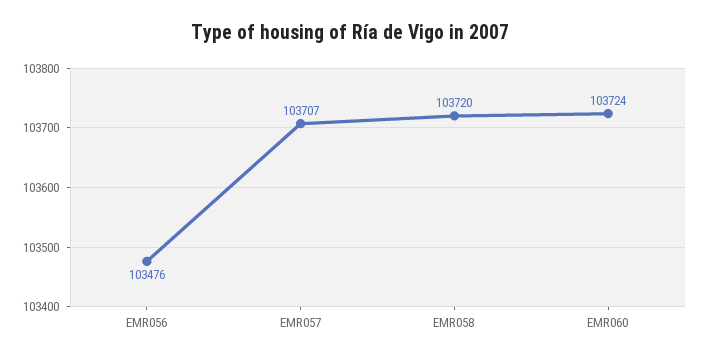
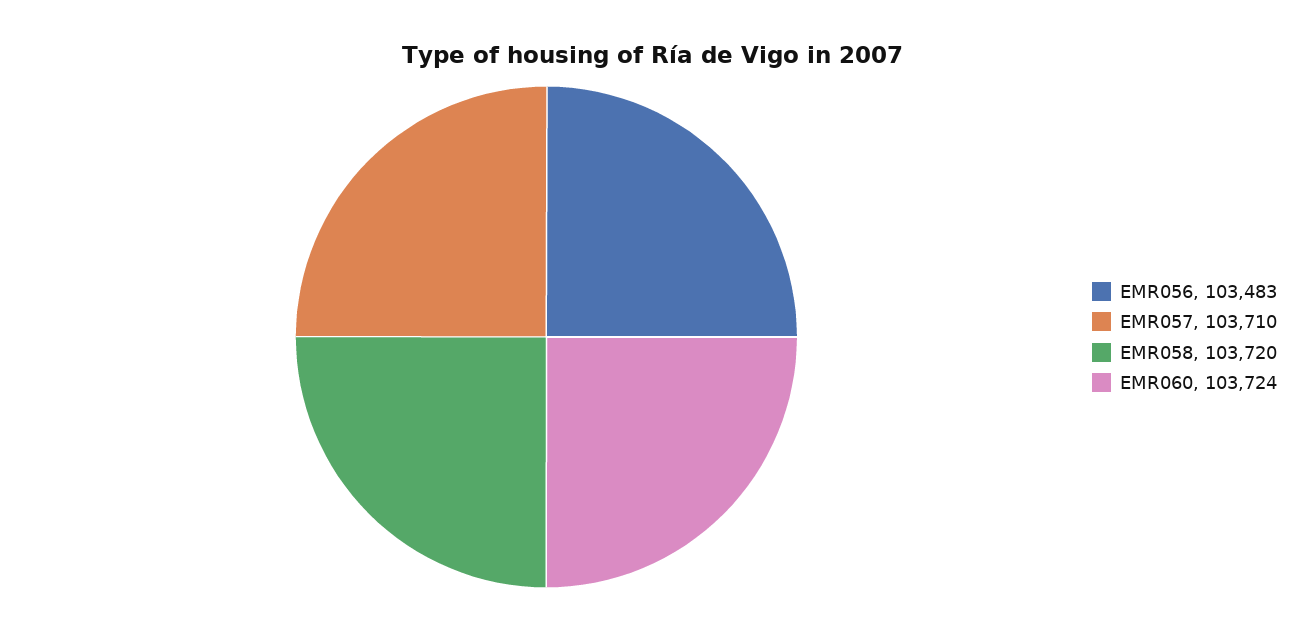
EMR056: 103476 -> 103483
EMR057: 103707 -> 103710

